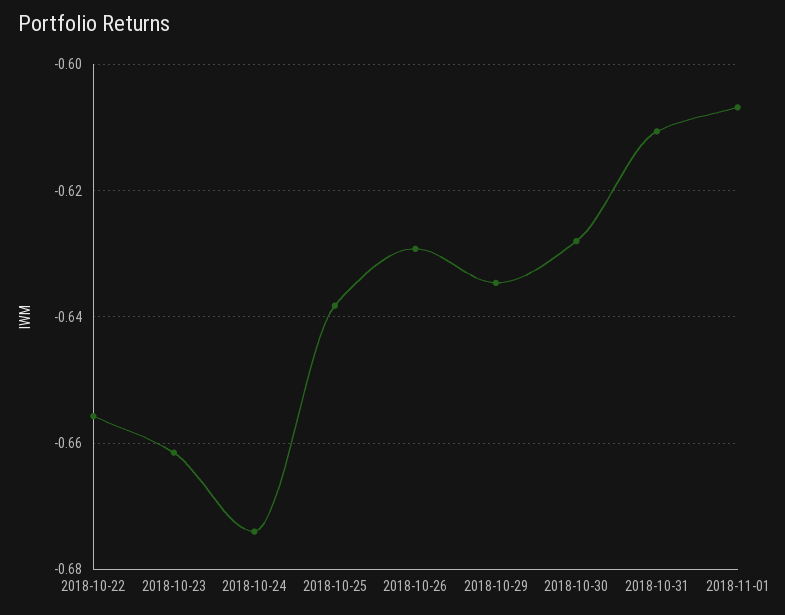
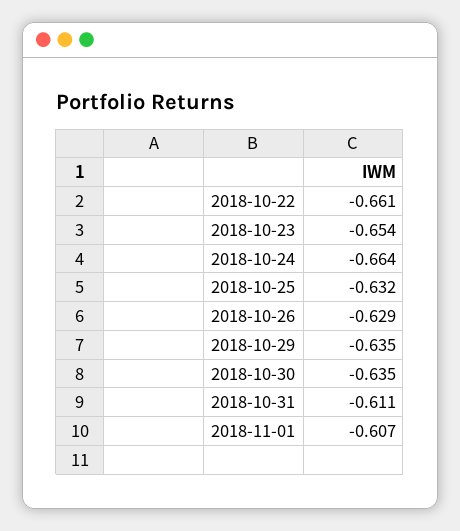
2018-10-22: -0.656 -> -0.661
2018-10-23: -0.662 -> -0.654
2018-10-24: -0.674 -> -0.664
2018-10-25: -0.638 -> -0.632
2018-10-30: -0.628 -> -0.635

